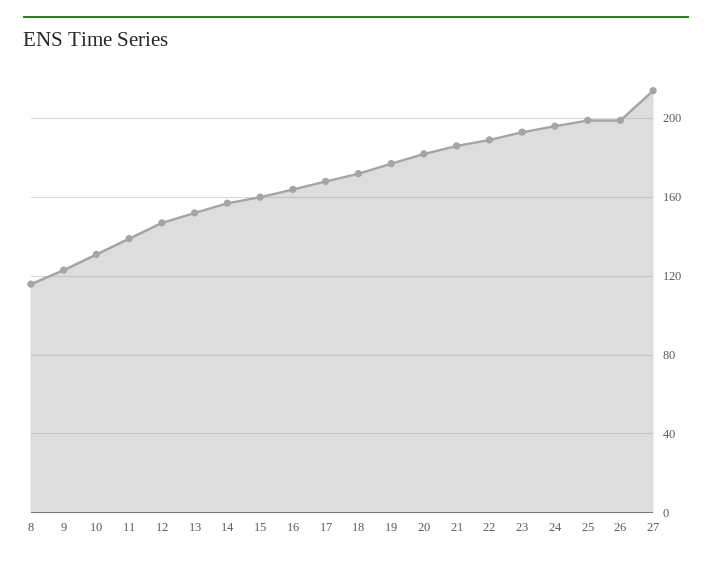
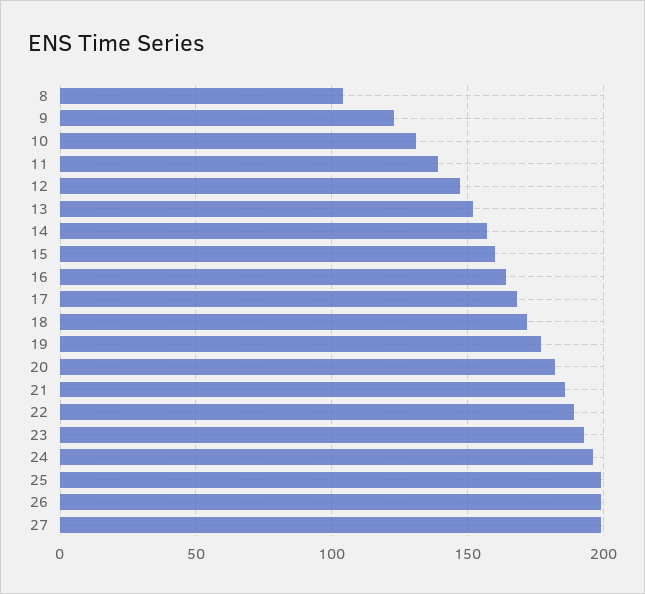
8: 115 -> 105
27: 215 -> 200

